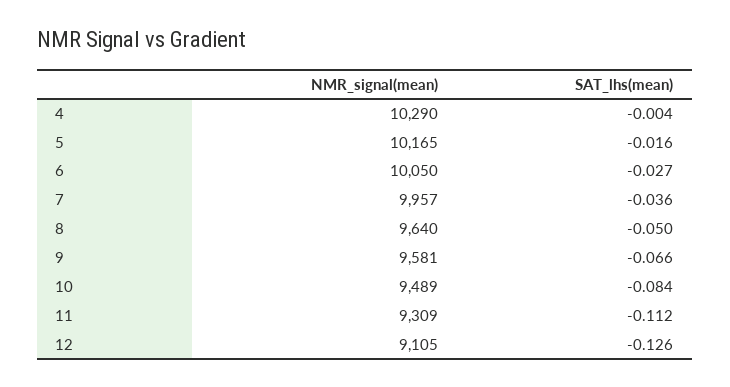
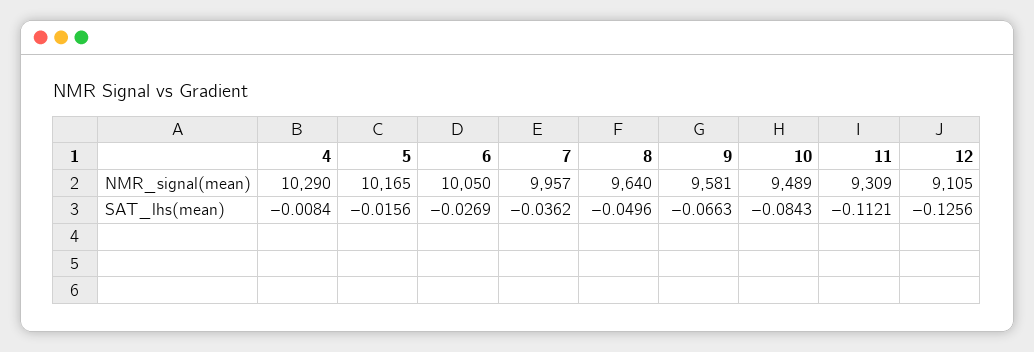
SAT_lhs(mean), 4: -0.004 -> -0.0084

